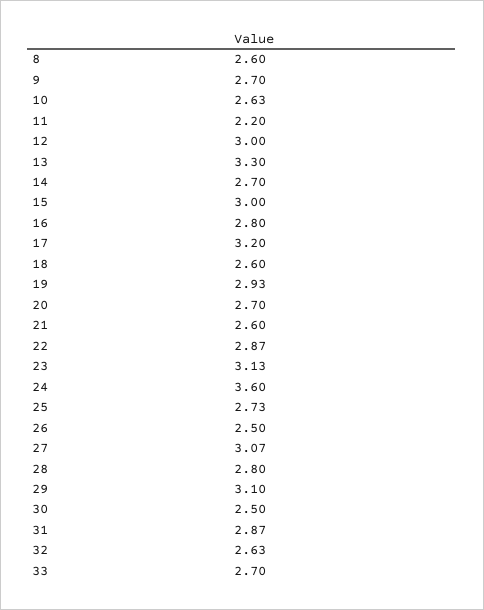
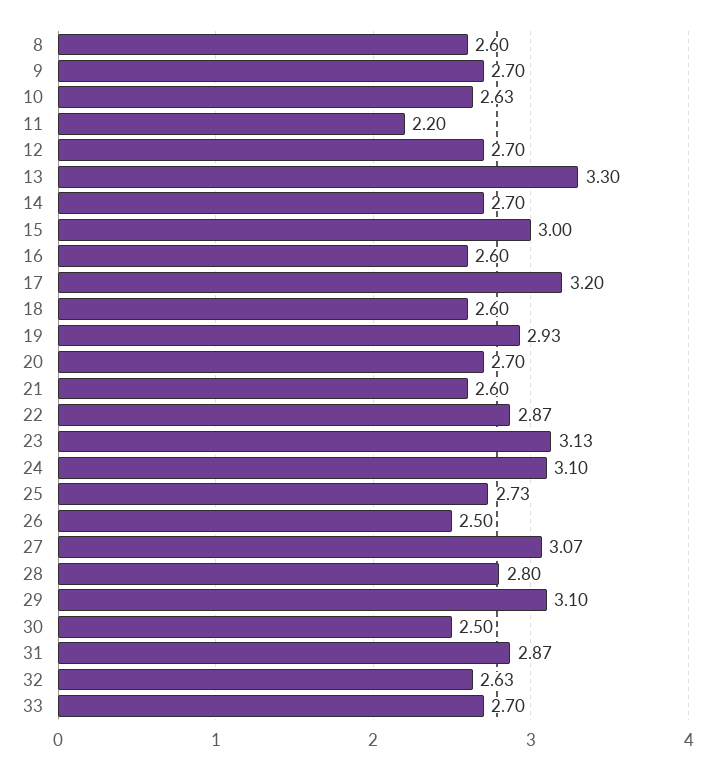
12: 3 -> 2.7
16: 2.8 -> 2.6
24: 3.6 -> 3.1

